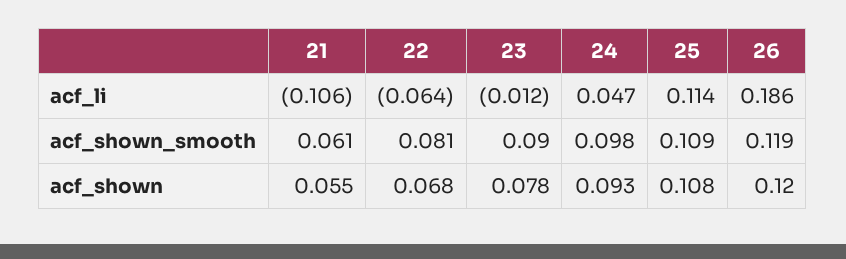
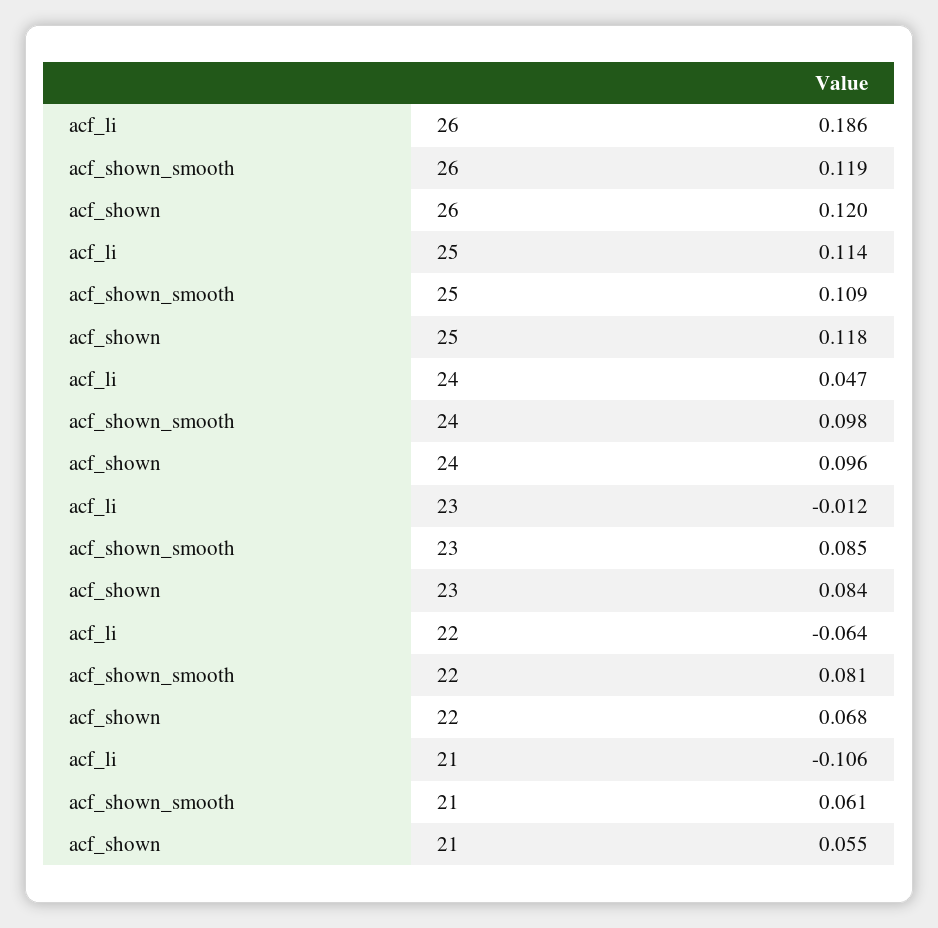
23, acf_shown_smooth: 0.09 -> 0.085
23, acf_shown: 0.078 -> 0.084
24, acf_shown: 0.093 -> 0.096
25, acf_shown: 0.108 -> 0.118

